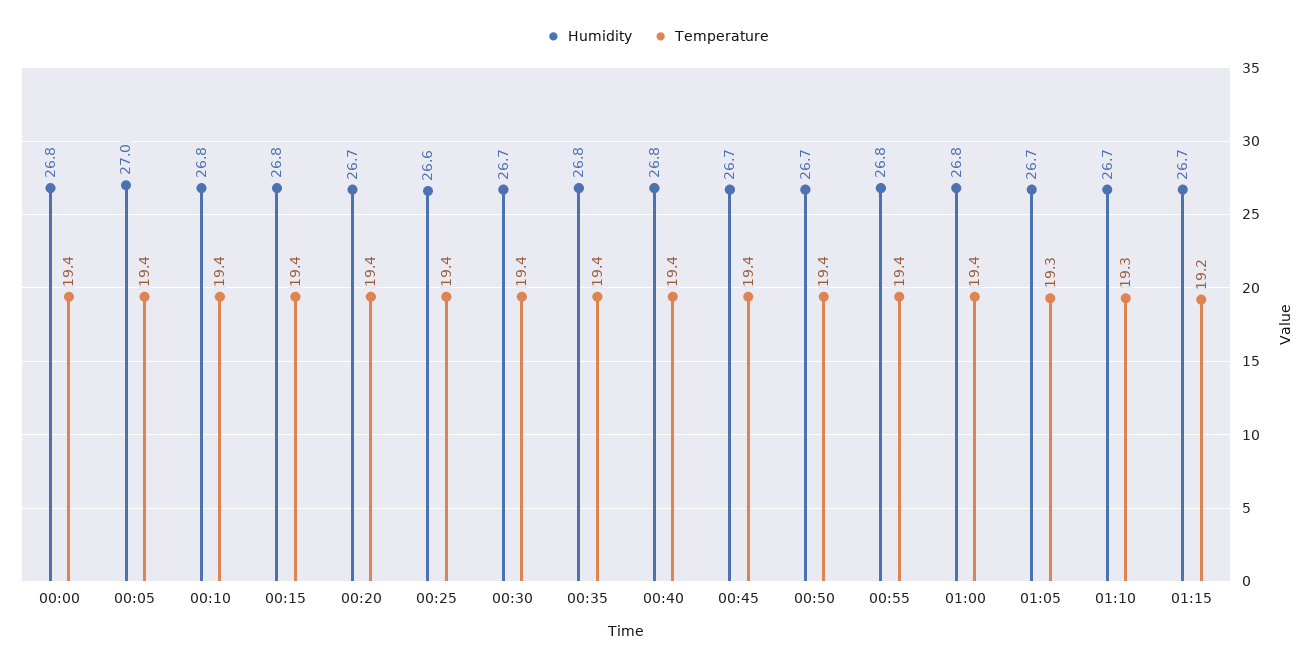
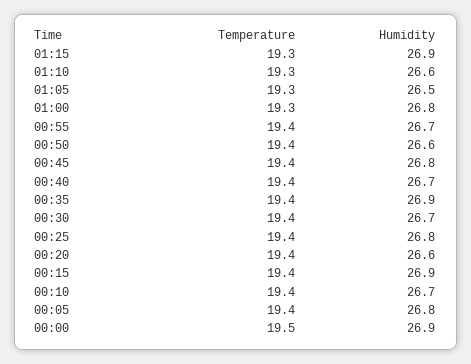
Humidity, 00:00: 26.8 -> 26.9
Temperature, 00:00: 19.4 -> 19.5
Humidity, 00:05: 27 -> 26.8
Humidity, 00:10: 26.8 -> 26.7
Humidity, 00:15: 26.8 -> 26.9
Humidity, 00:20: 26.7 -> 26.6
Humidity, 00:25: 26.6 -> 26.8
Humidity, 00:35: 26.8 -> 26.9
Humidity, 00:40: 26.8 -> 26.7
Humidity, 00:45: 26.7 -> 26.8
Humidity, 00:50: 26.7 -> 26.6
Humidity, 00:55: 26.8 -> 26.7
Temperature, 01:00: 19.4 -> 19.3
Humidity, 01:05: 26.7 -> 26.5
Humidity, 01:10: 26.7 -> 26.6
Humidity, 01:15: 26.7 -> 26.9
Temperature, 01:15: 19.2 -> 19.3

